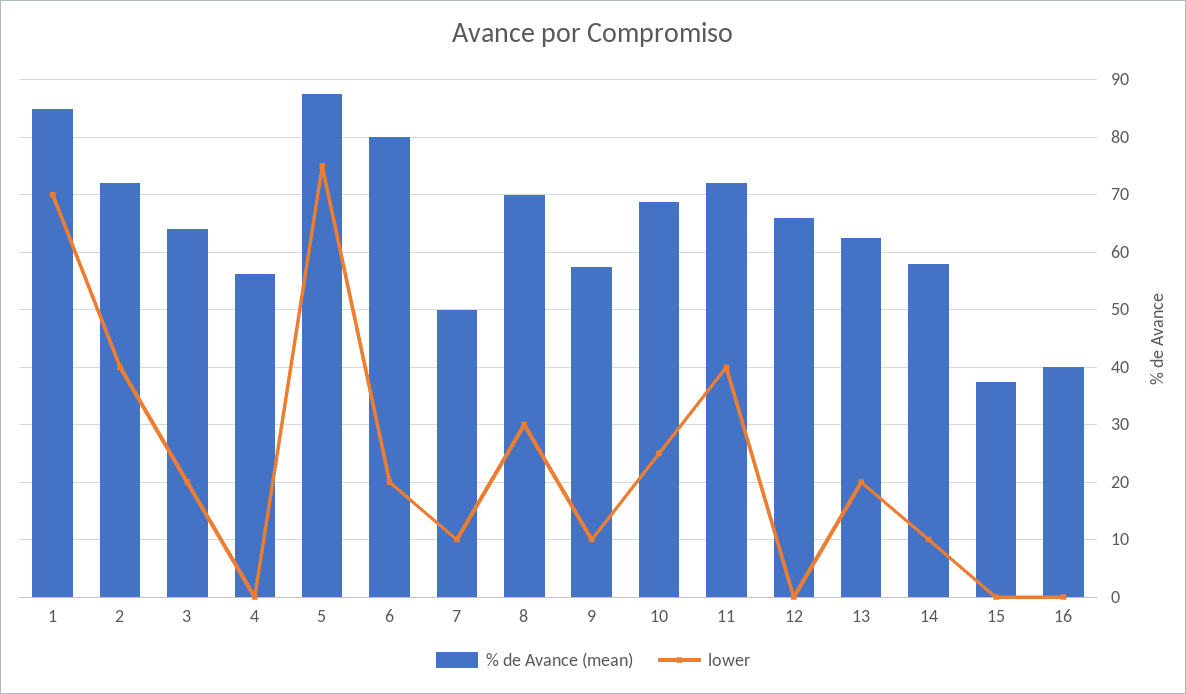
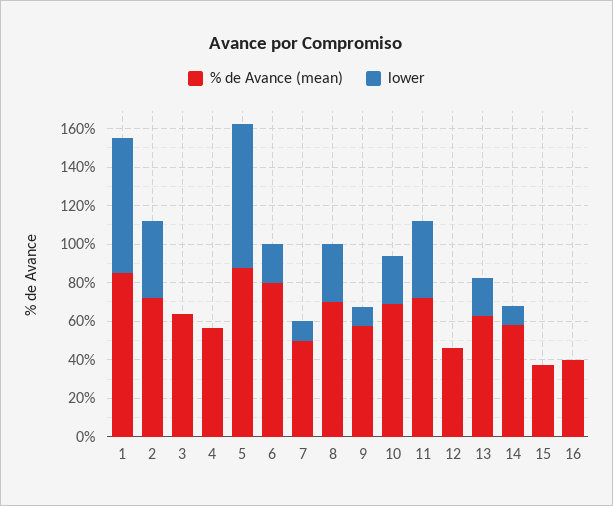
lower, 3: 20 -> 0
% de Avance (mean), 12: 66 -> 45

